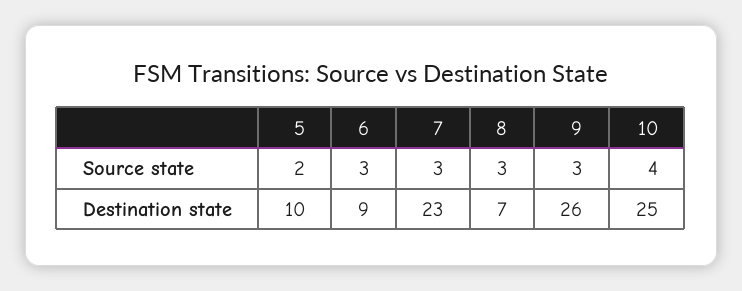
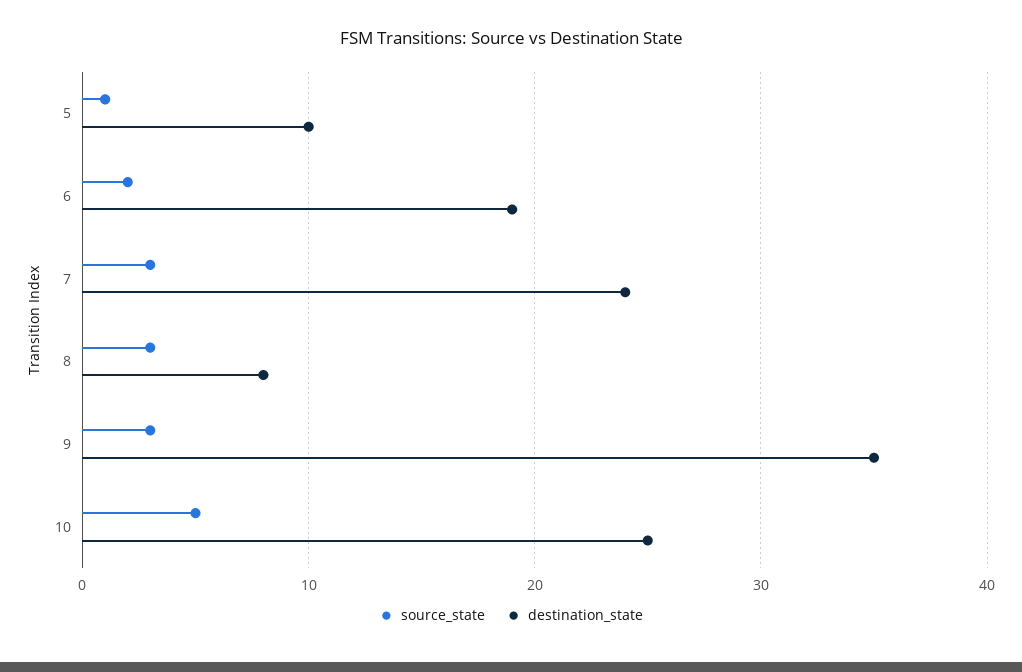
Source state, 5: 2 -> 1
Source state, 6: 3 -> 2
Source state, 10: 4 -> 5
Destination state, 6: 9 -> 19
Destination state, 7: 23 -> 24
Destination state, 8: 7 -> 8
Destination state, 9: 26 -> 35

